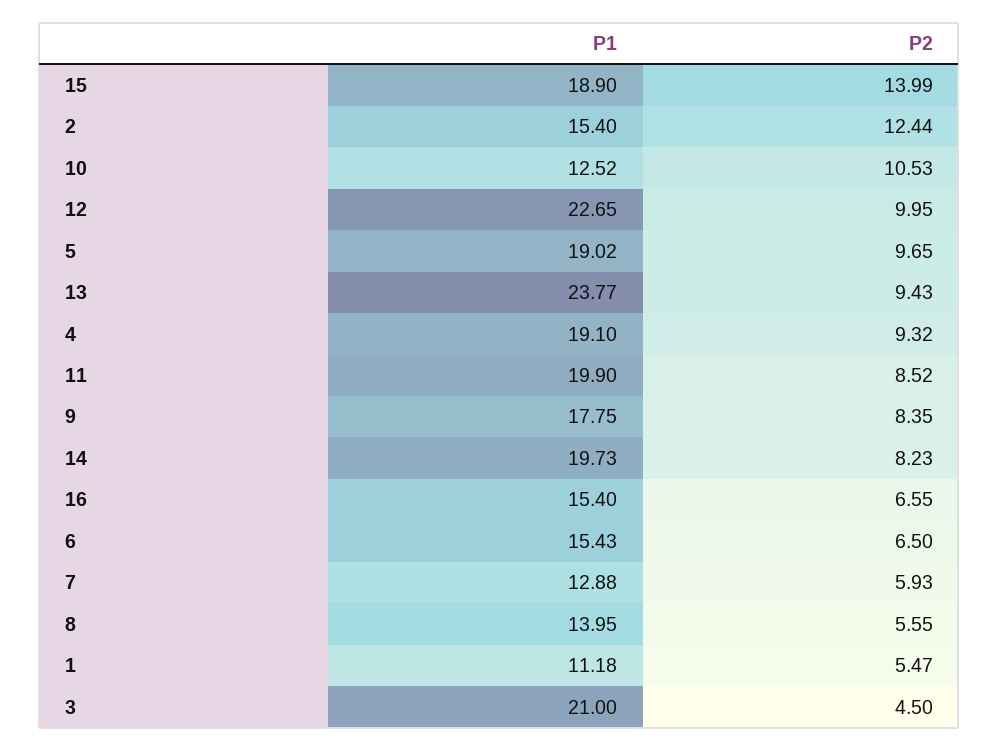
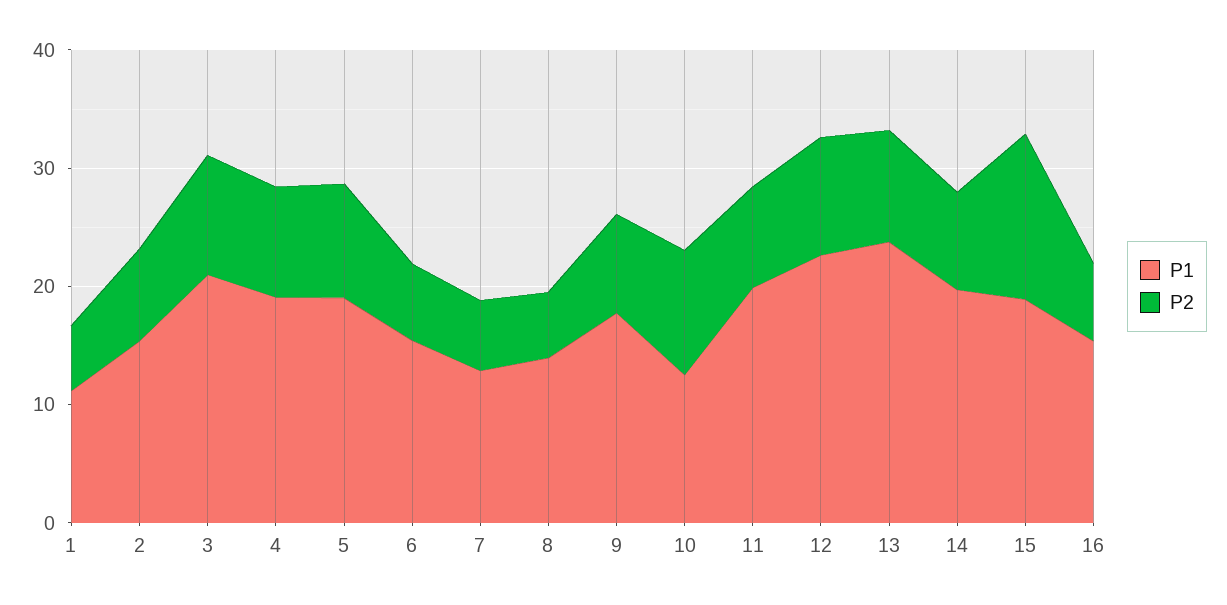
P2, 2: 12.44 -> 8
P2, 3: 4.5 -> 10

